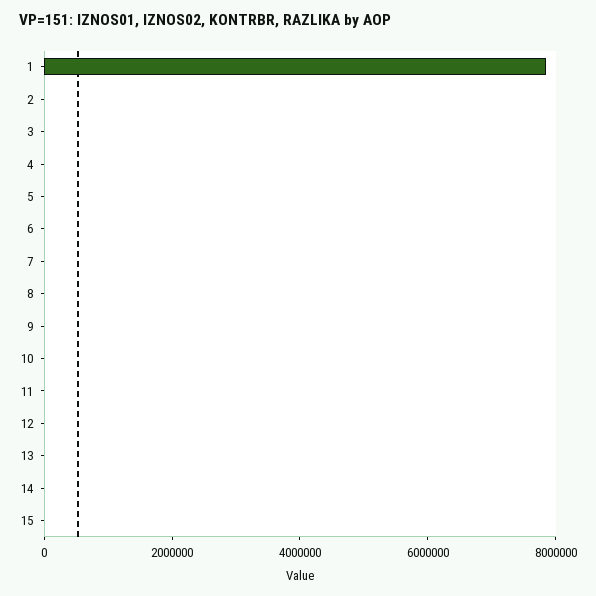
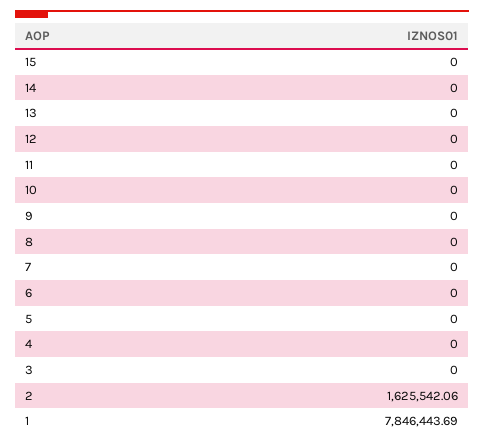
2: 0 -> 1625542.06

